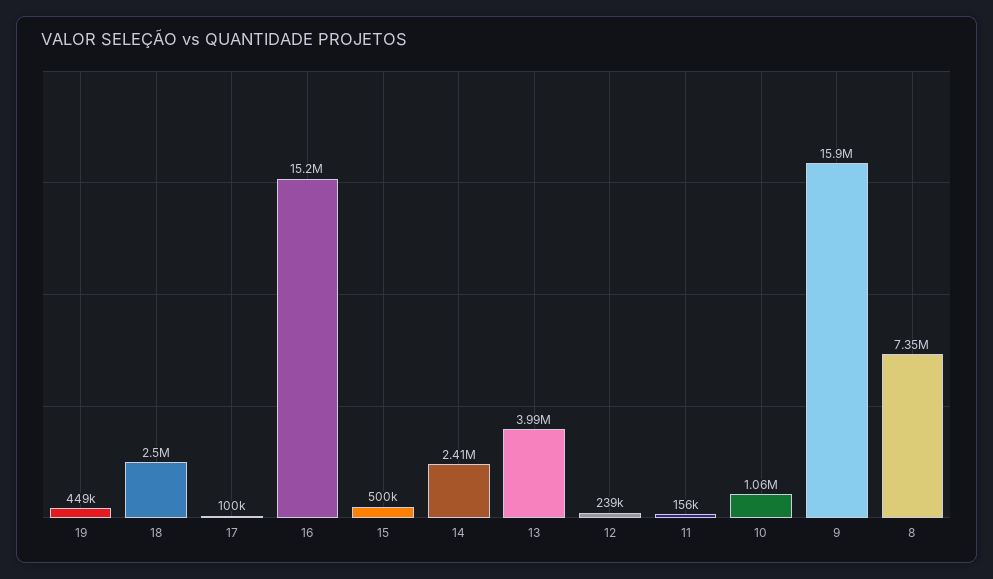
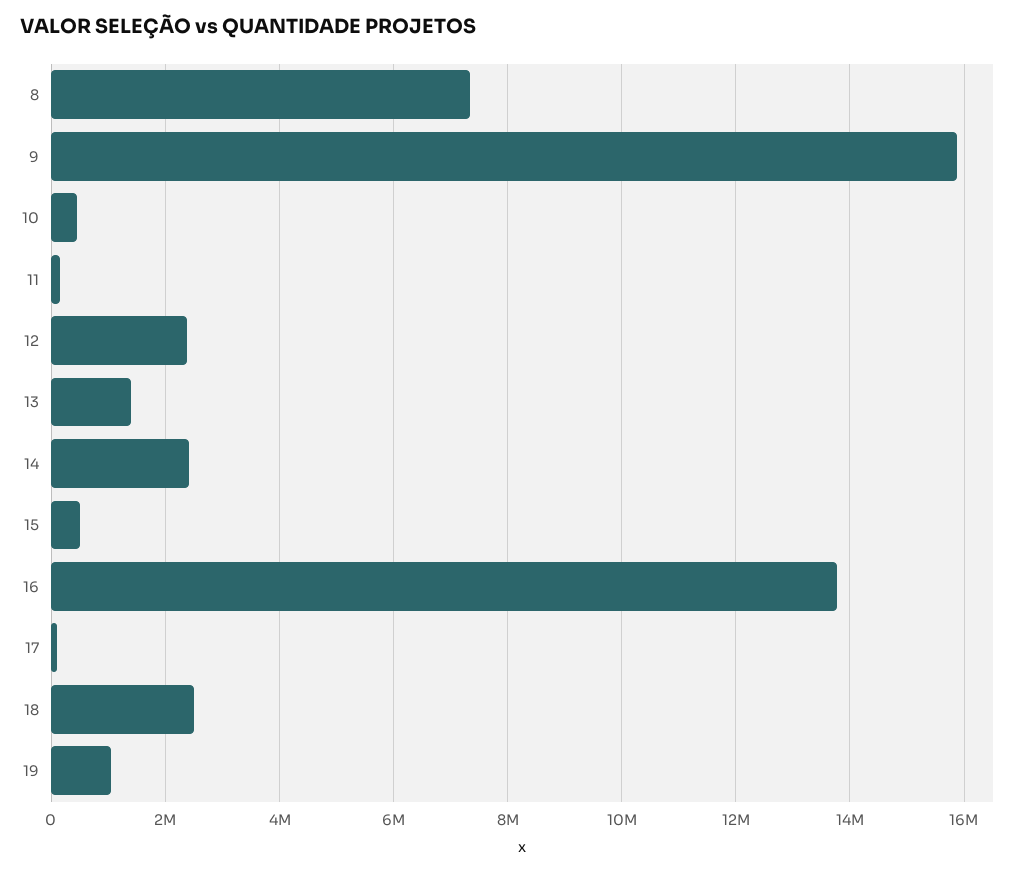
19: 449000 -> 1000000
16: 15200000 -> 13800000
13: 3990000 -> 1400000
12: 239000 -> 2400000
10: 1060000 -> 400000

